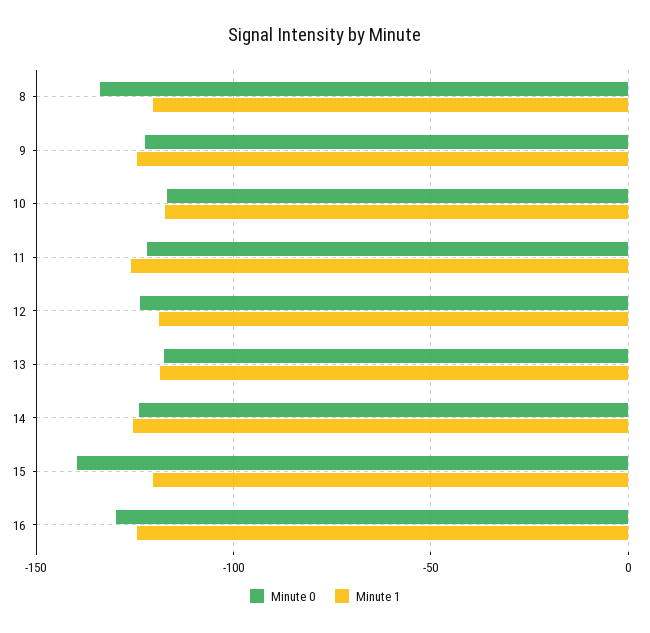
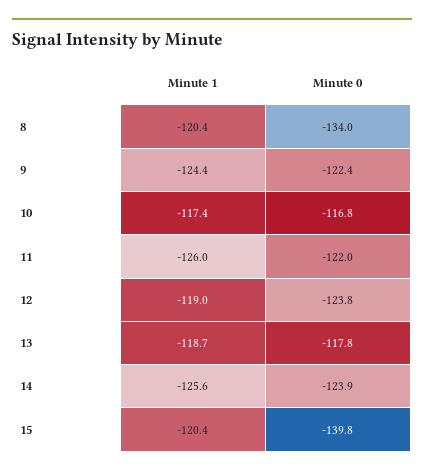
Minute 0, 16: -130 -> none
Minute 1, 16: -125 -> none

